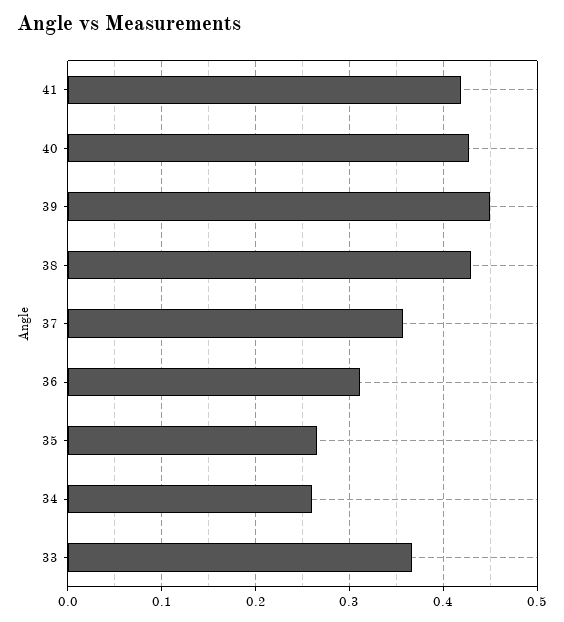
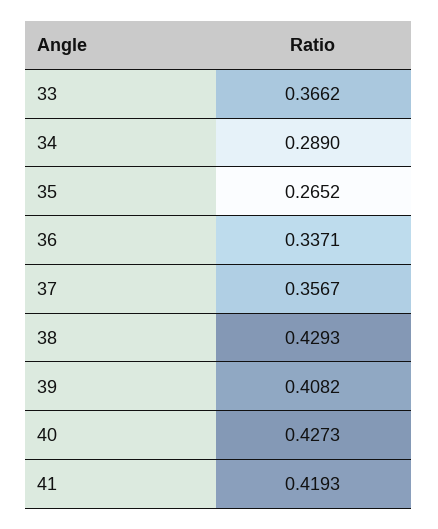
39: 0.45 -> 0.4082
36: 0.31 -> 0.3371
34: 0.26 -> 0.289

